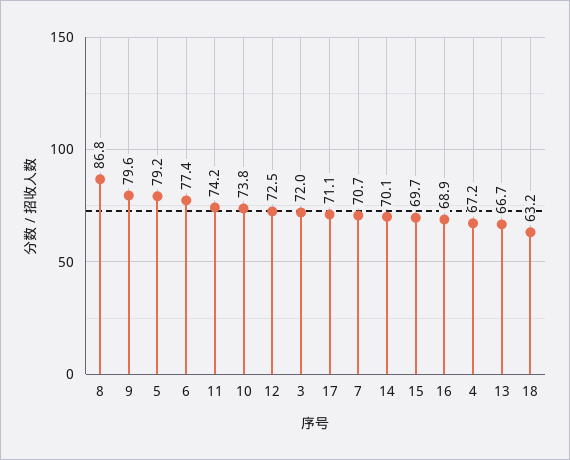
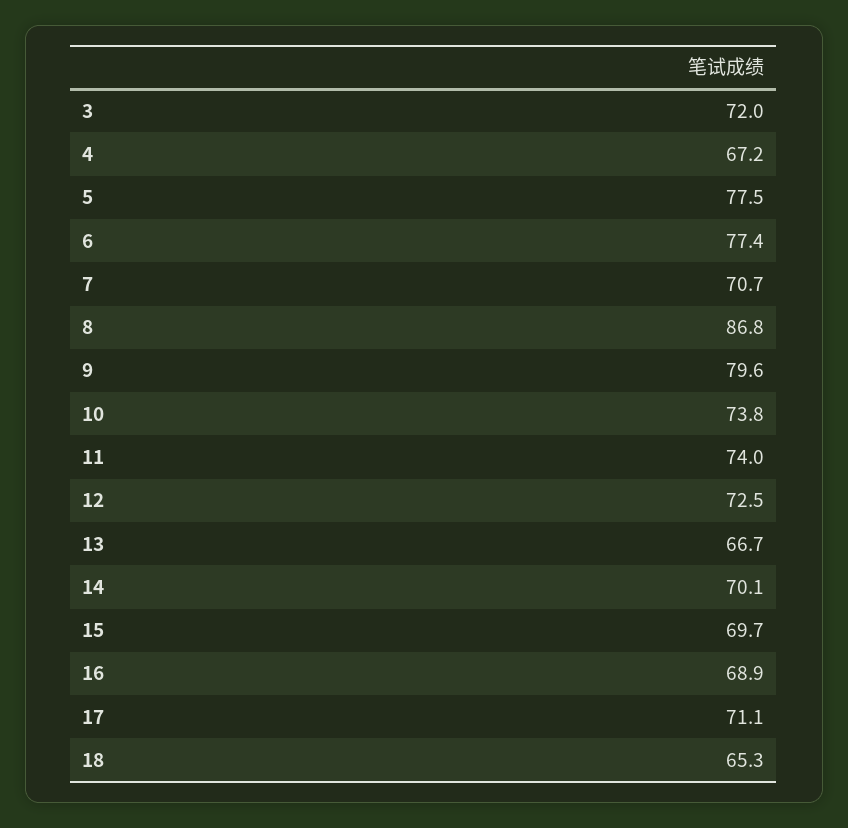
5: 79.2 -> 77.5
11: 74.2 -> 74
18: 63.2 -> 65.3

